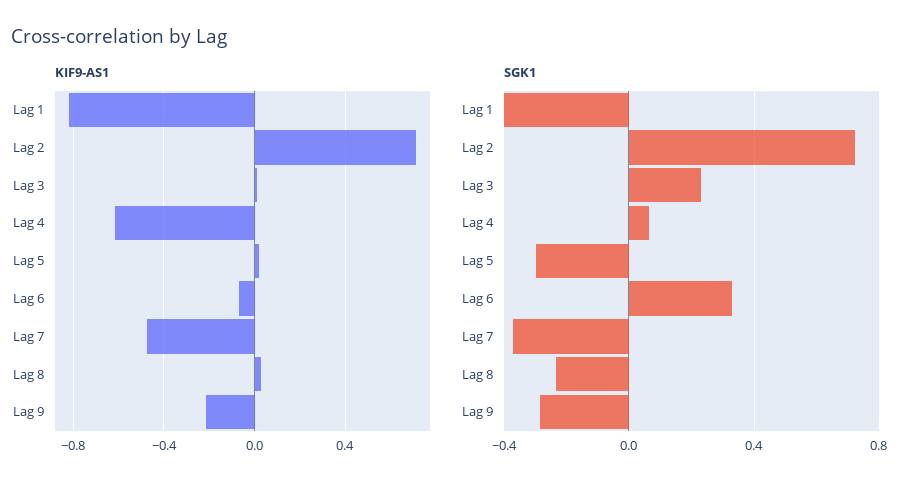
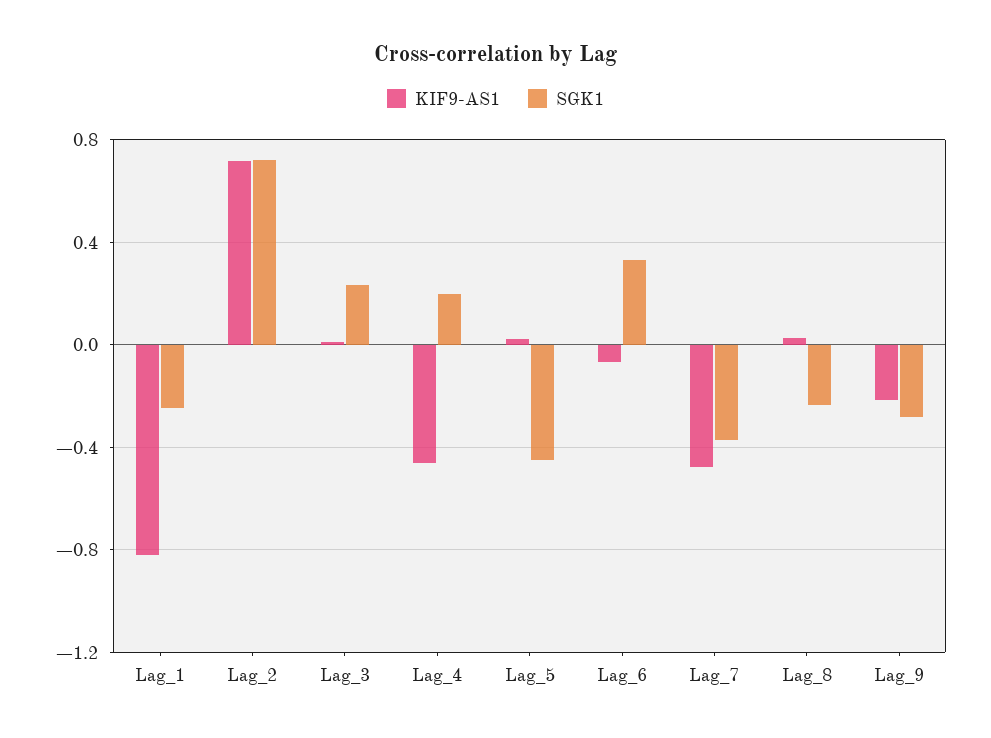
KIF9-AS1, Lag 4: -0.6 -> -0.45
SGK1, Lag 1: -0.4 -> -0.25
SGK1, Lag 4: 0.05 -> 0.2
SGK1, Lag 5: -0.3 -> -0.45

